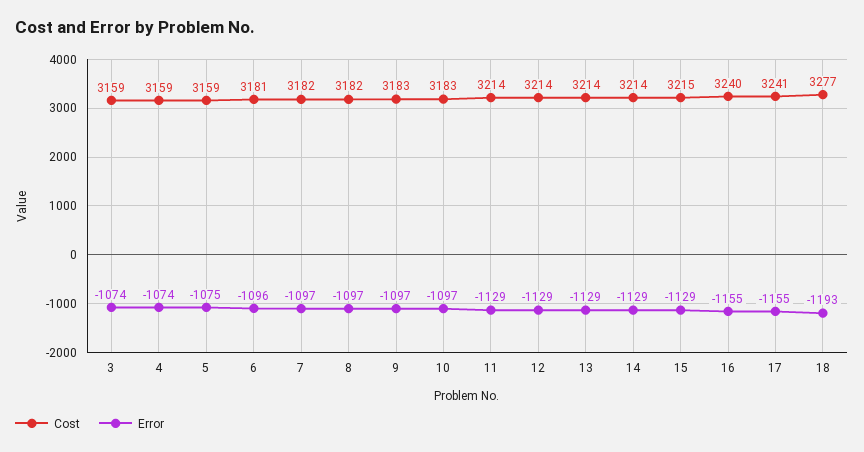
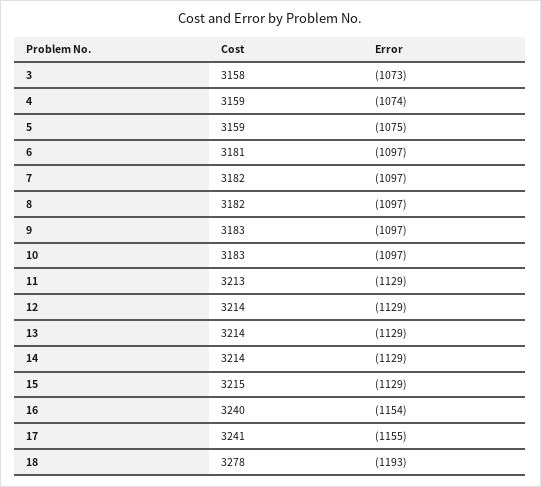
Cost, 3: 3159 -> 3158
Error, 3: -1074 -> -1073
Error, 6: -1096 -> -1097
Cost, 11: 3214 -> 3213
Error, 16: -1155 -> -1154
Cost, 18: 3277 -> 3278

